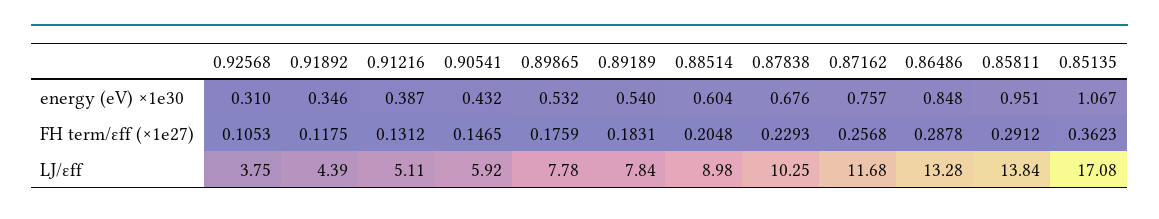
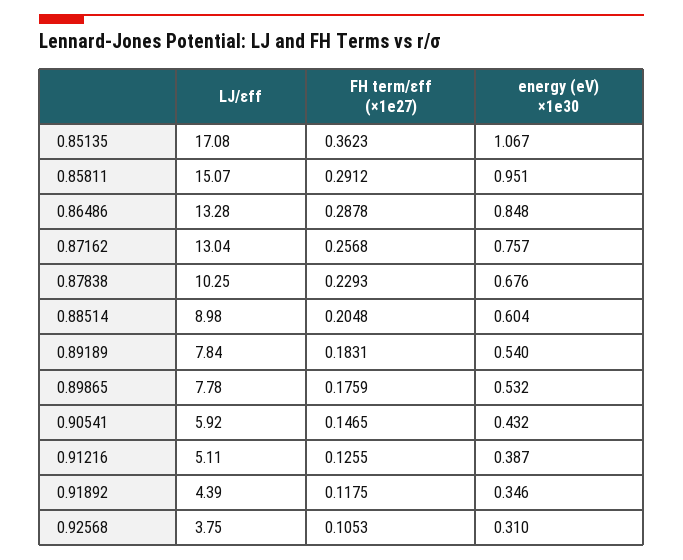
0.91216, FH term/εff (×1e27): 0.1312 -> 0.1255
0.87162, LJ/εff: 11.68 -> 13.04
0.85811, LJ/εff: 13.84 -> 15.07

